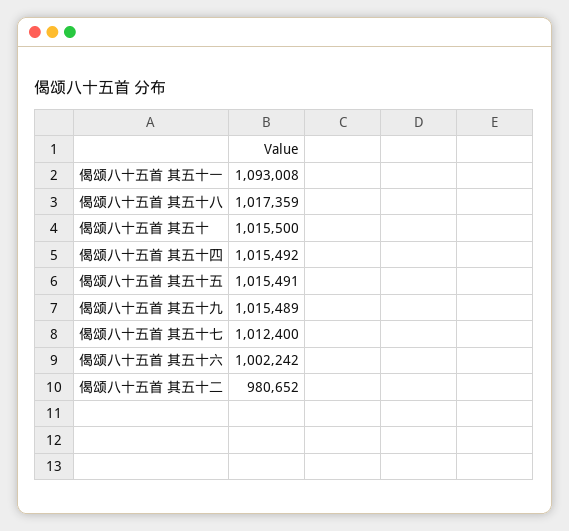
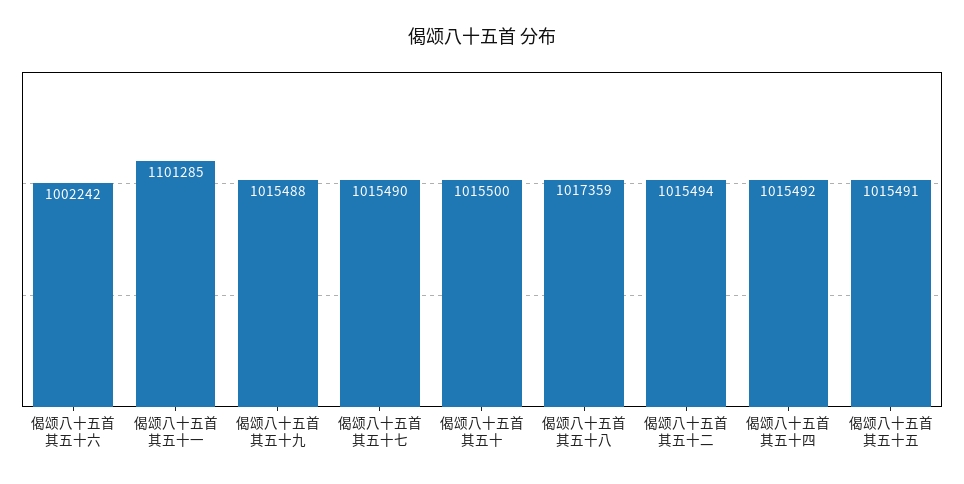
偈颂八十五首 其五十一: 1093008 -> 1101285
偈颂八十五首 其五十九: 1015489 -> 1015488
偈颂八十五首 其五十七: 1012400 -> 1015490
偈颂八十五首 其五十二: 980652 -> 1015494

